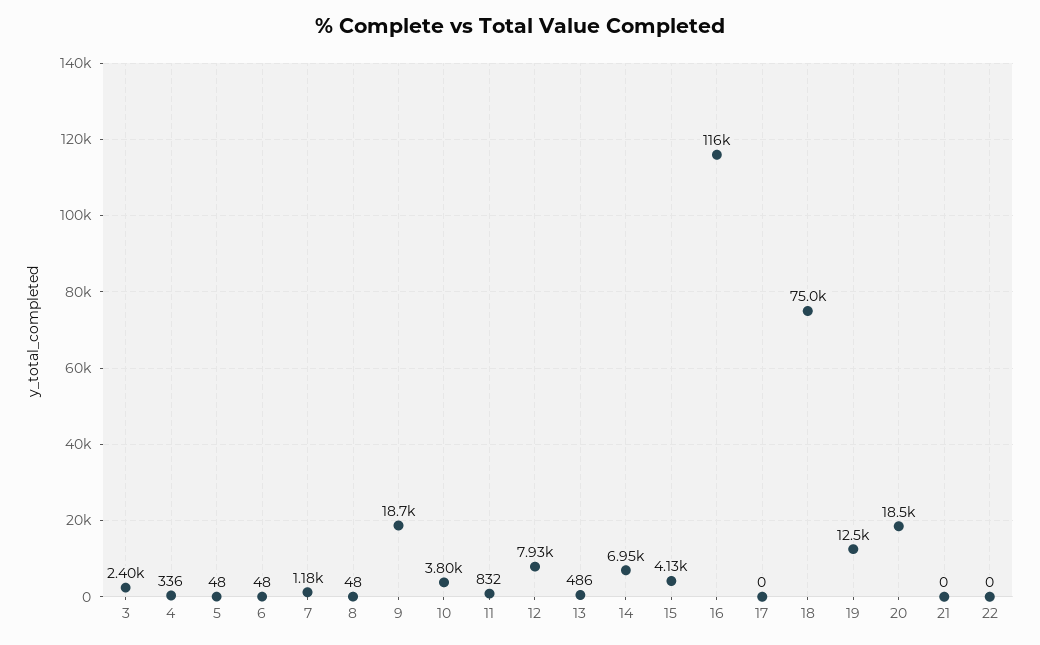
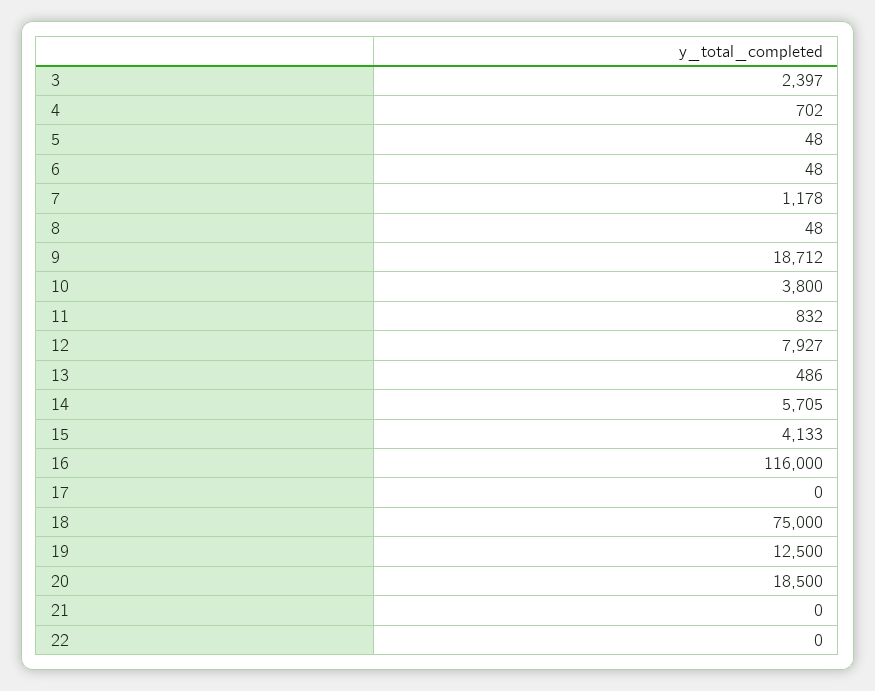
4: 336 -> 702
14: 6950 -> 5705

